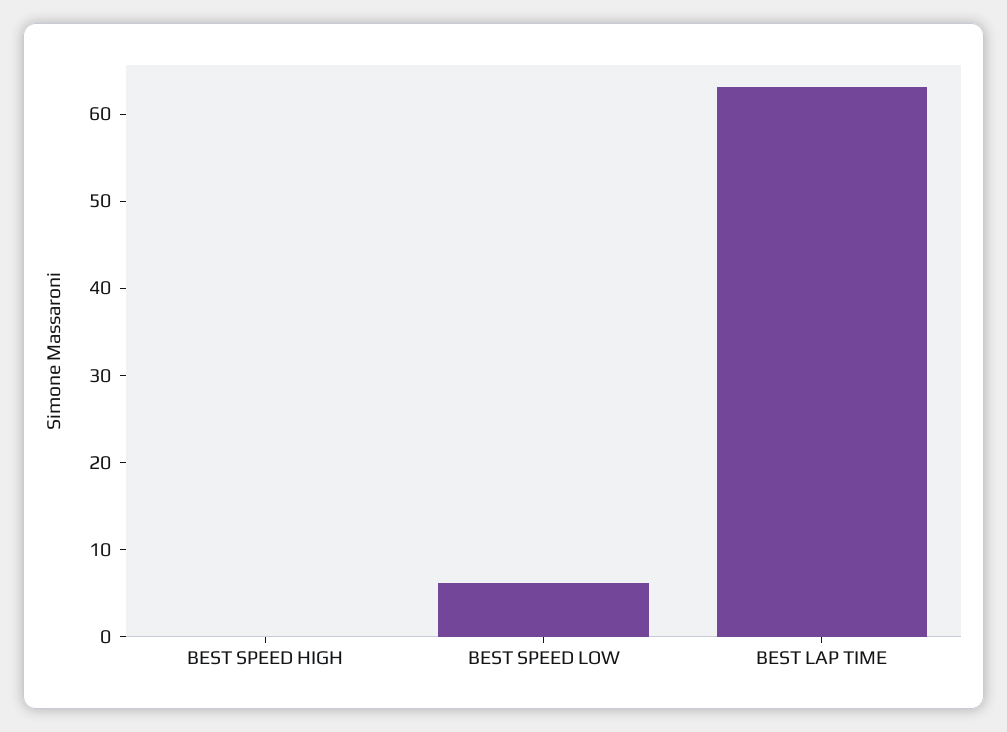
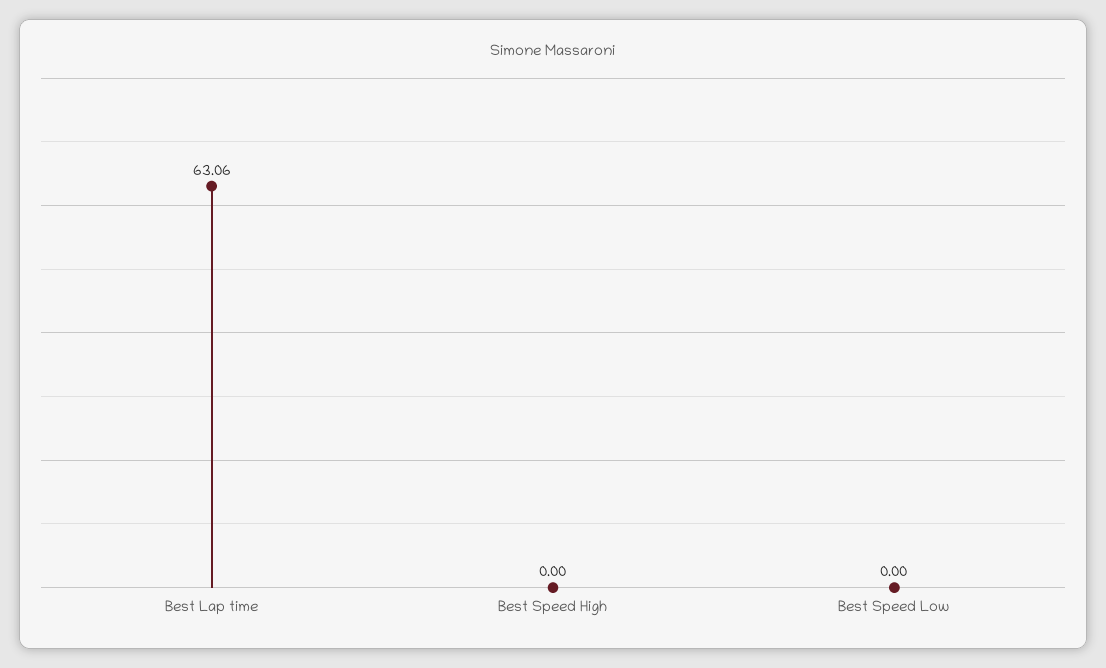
BEST SPEED LOW: 6 -> 0

